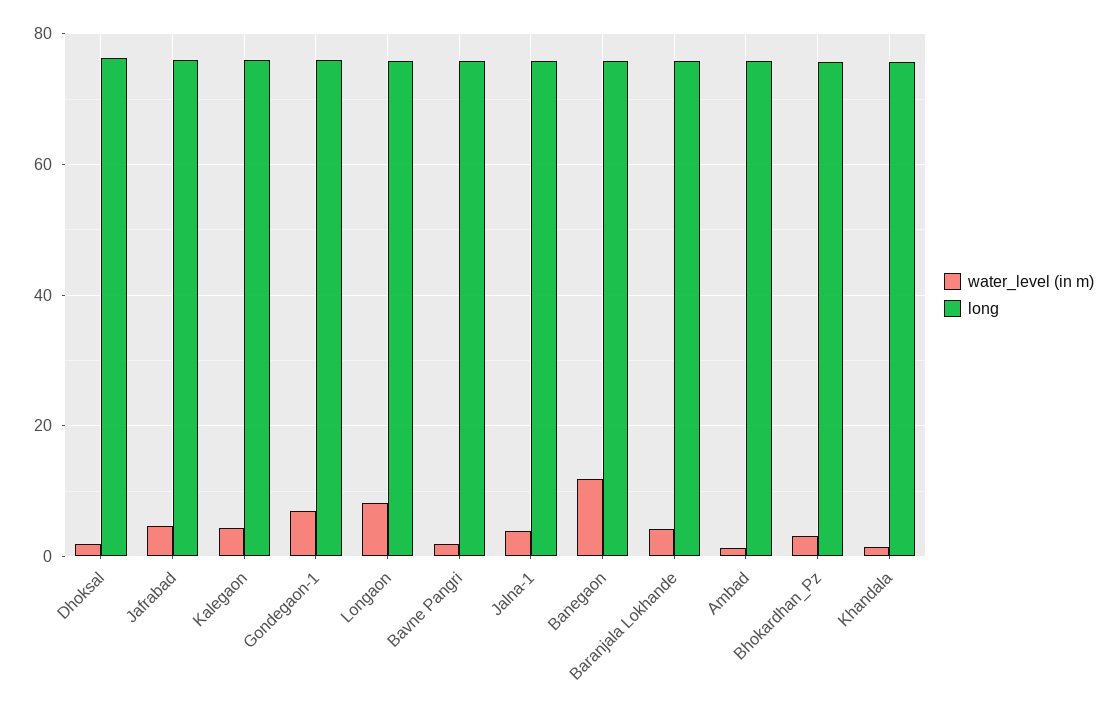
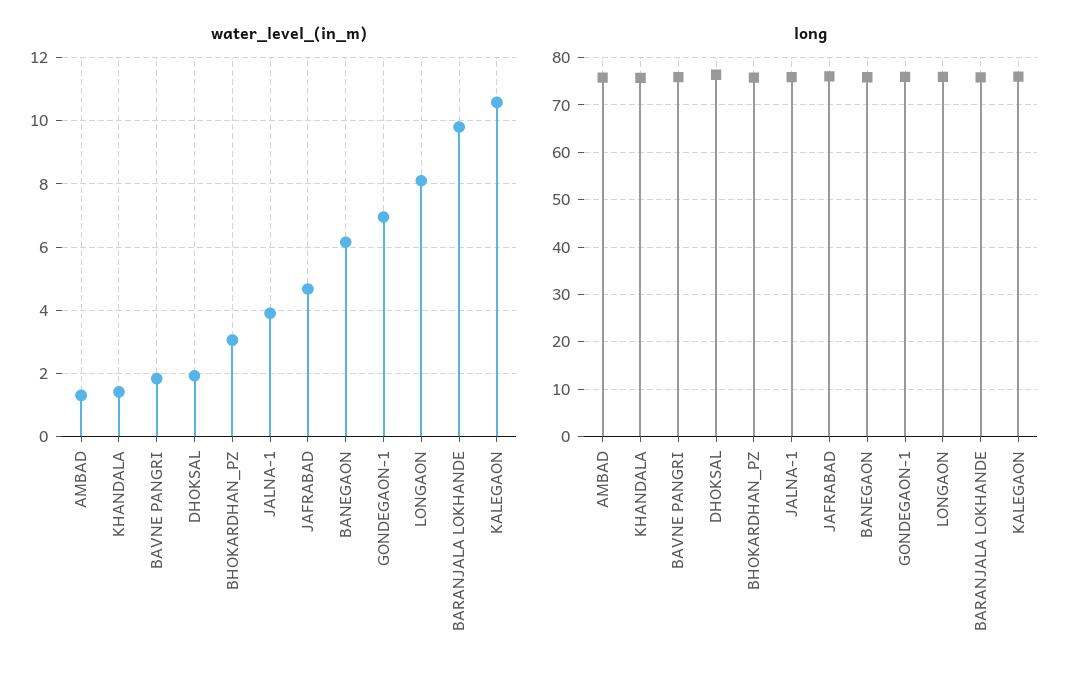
water_level (in m), Kalegaon: 4 -> 10.6
water_level (in m), Banegaon: 12 -> 6.2
water_level (in m), Baranjala Lokhande: 4 -> 9.8

